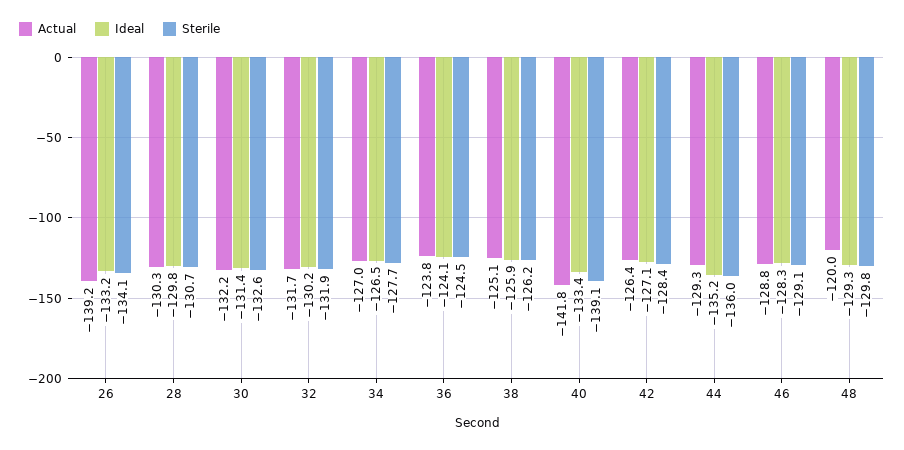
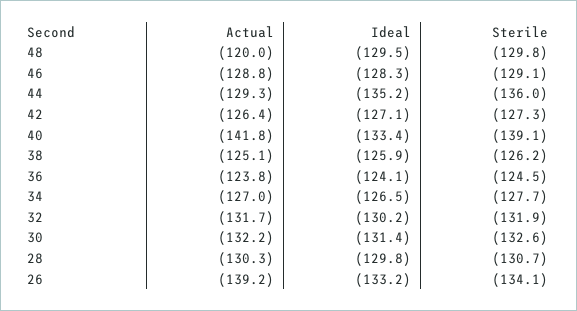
Sterile, 42: -128.4 -> -127.3
Ideal, 48: -129.3 -> -129.5

